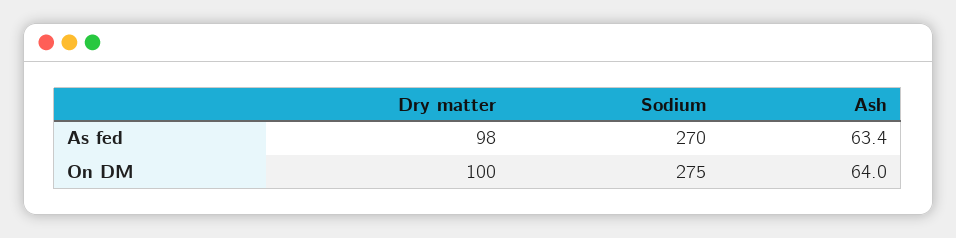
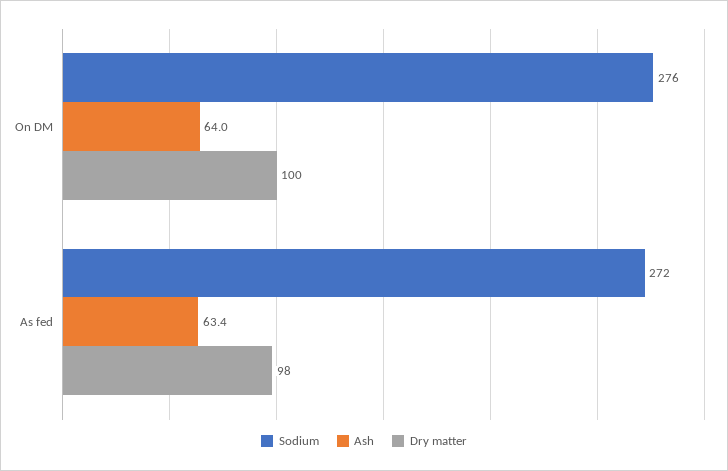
Sodium, As fed: 270 -> 272
Sodium, On DM: 275 -> 276

